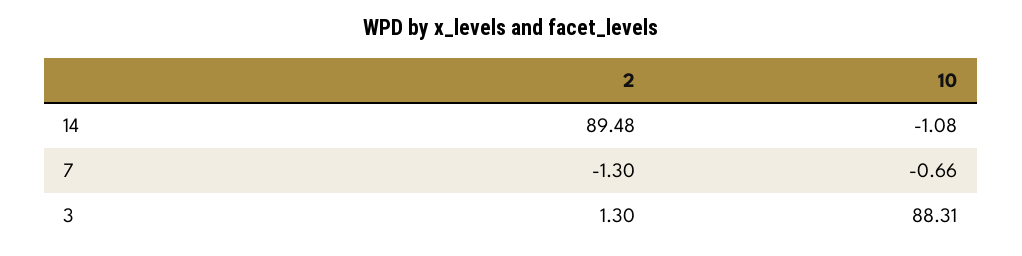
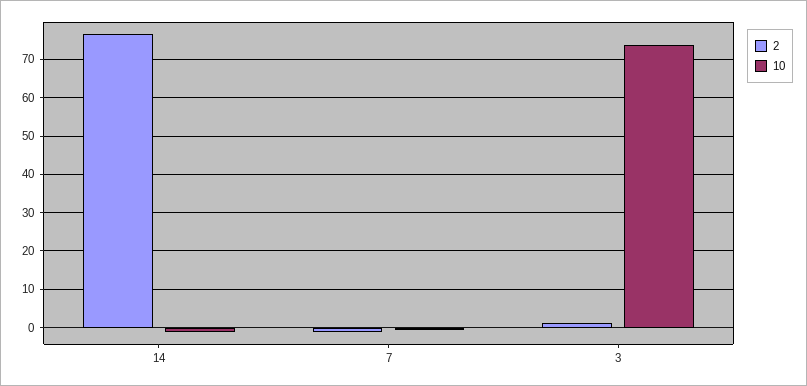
2, 14: 89.48 -> 76
10, 3: 88.31 -> 74

